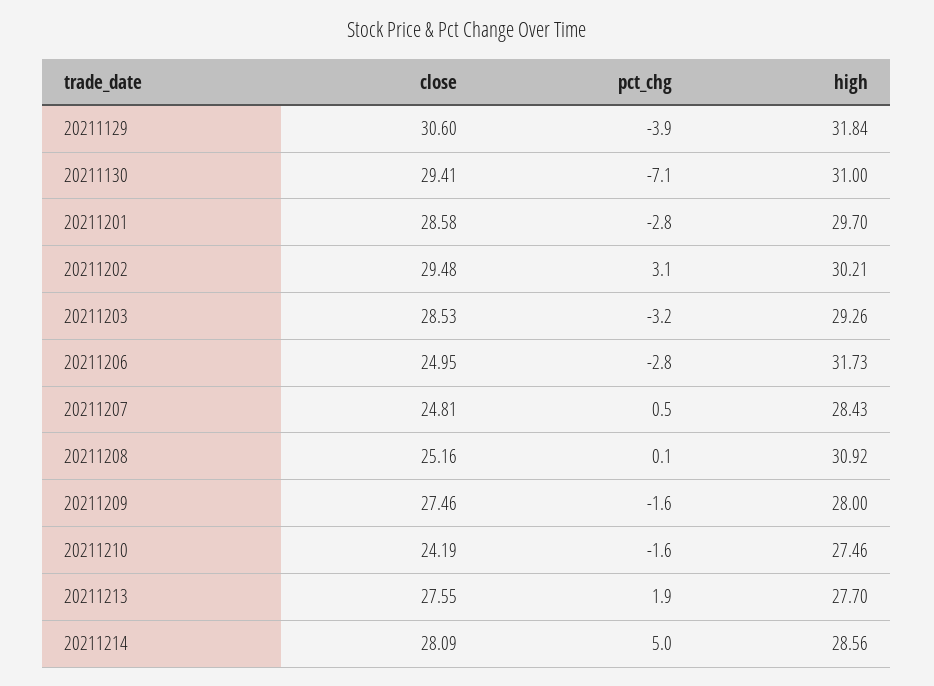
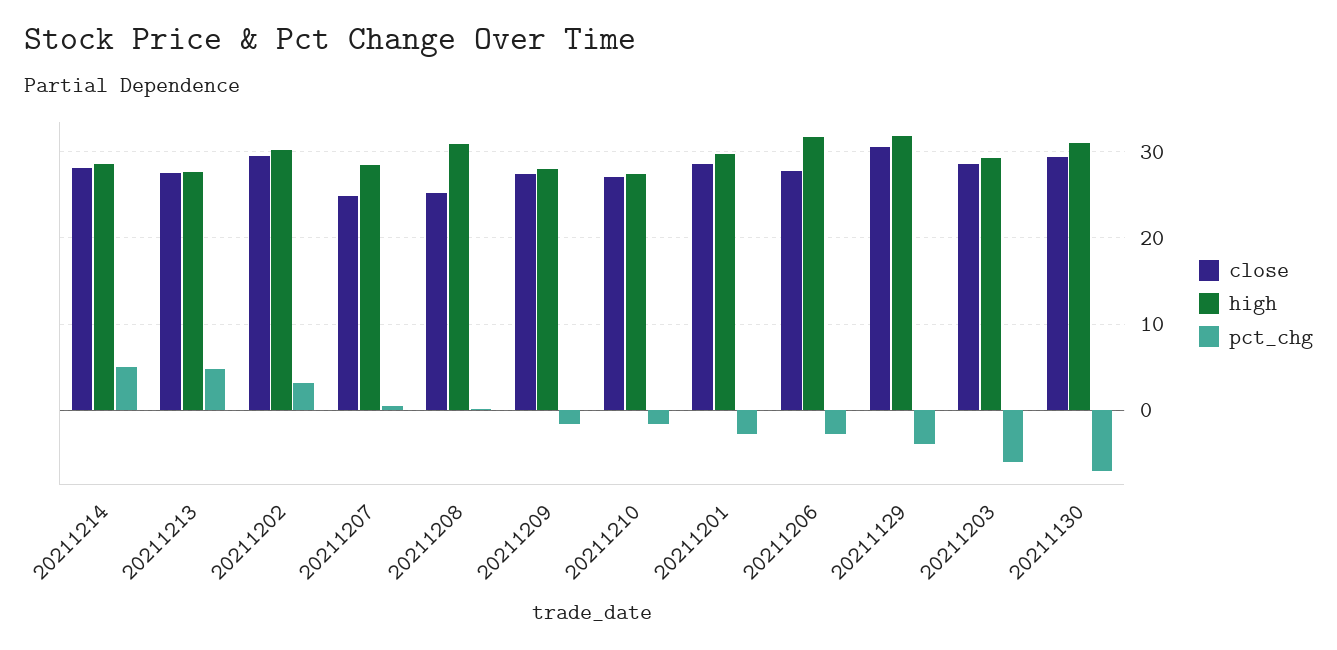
pct_chg, 20211203: -3.2 -> -6
close, 20211206: 24.95 -> 28
close, 20211210: 24.19 -> 27
pct_chg, 20211213: 1.9 -> 5

